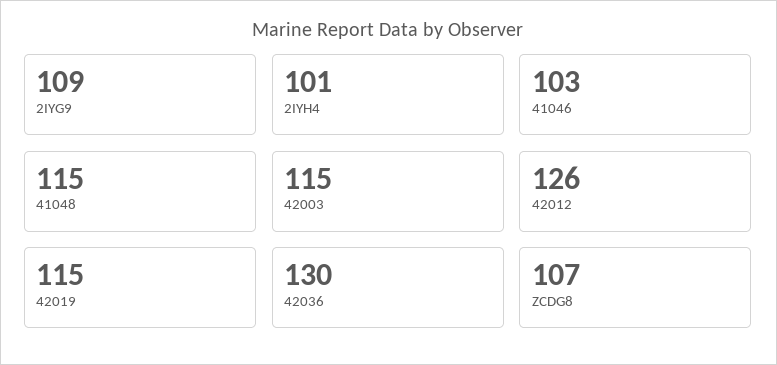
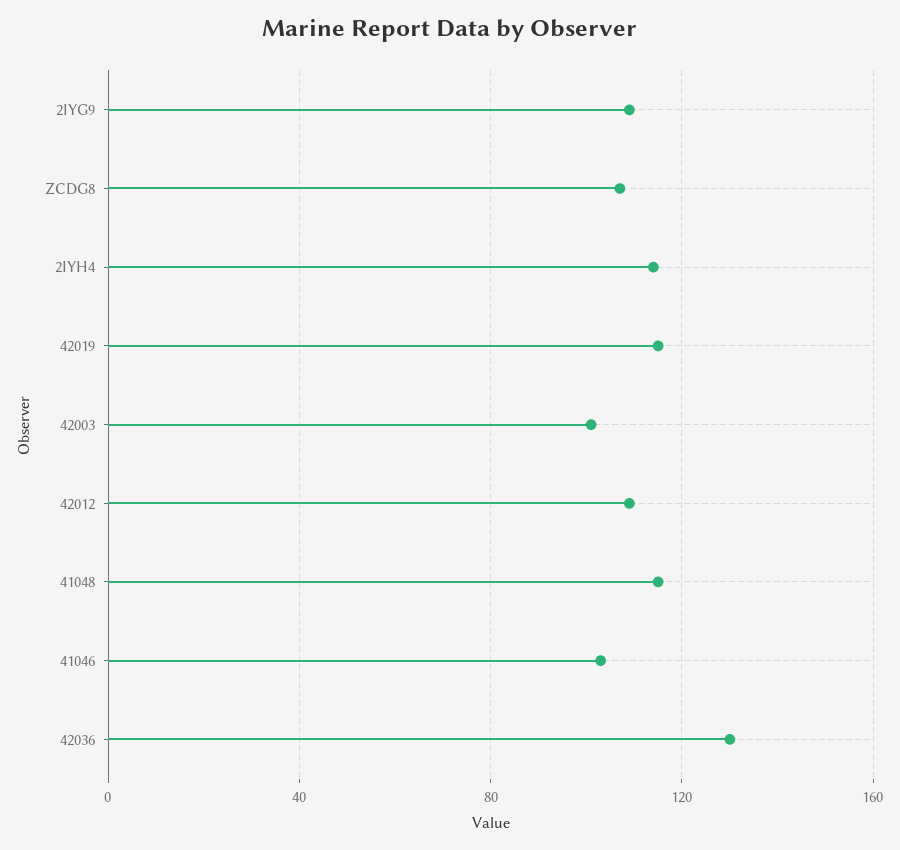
2IYH4: 101 -> 115
42003: 115 -> 100
42012: 126 -> 110

